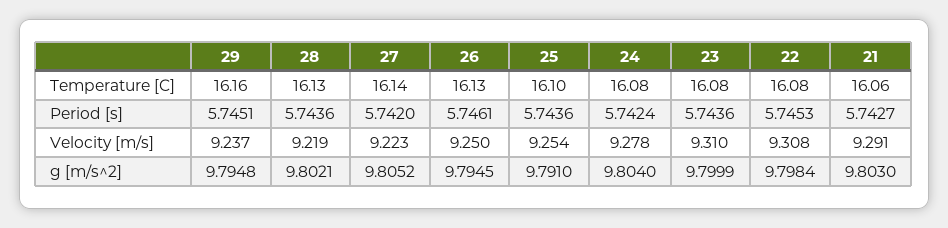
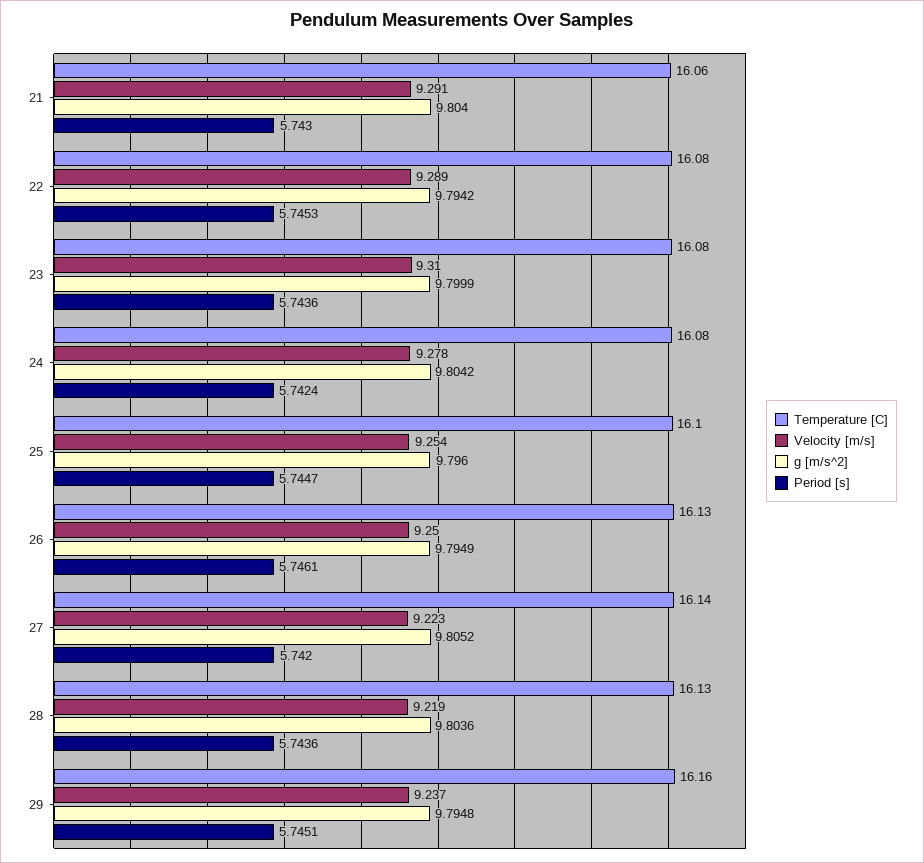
Period [s], 25: 5.7436 -> 5.7447
Period [s], 21: 5.7427 -> 5.743
Velocity [m/s], 22: 9.308 -> 9.289
g [m/s^2], 28: 9.8021 -> 9.8036
g [m/s^2], 26: 9.7945 -> 9.7949
g [m/s^2], 25: 9.791 -> 9.796
g [m/s^2], 24: 9.804 -> 9.8042
g [m/s^2], 22: 9.7984 -> 9.7942
g [m/s^2], 21: 9.803 -> 9.804

